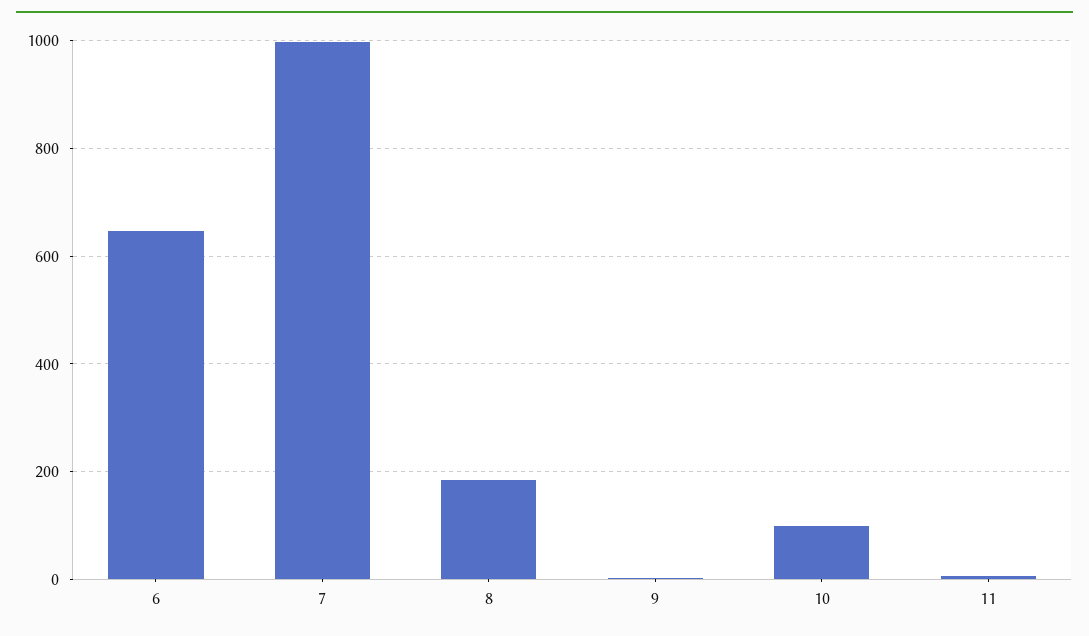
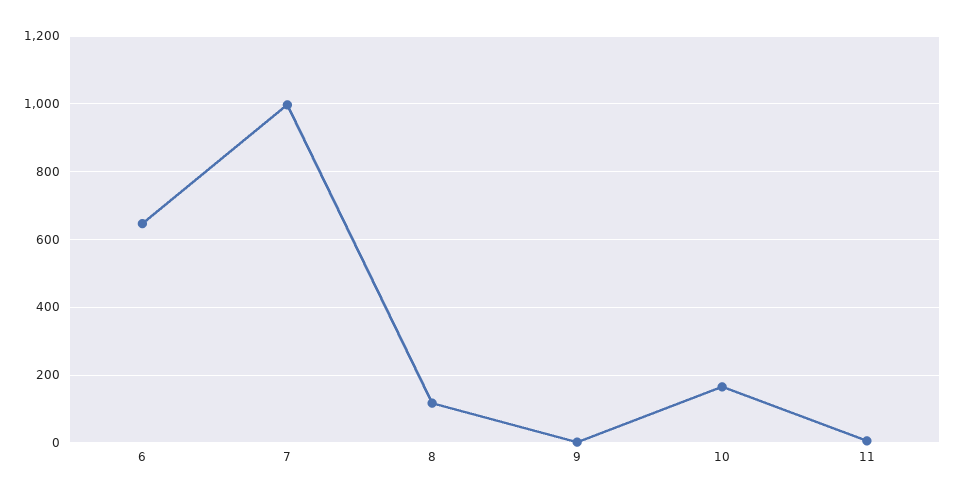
8: 180 -> 120
10: 100 -> 160

